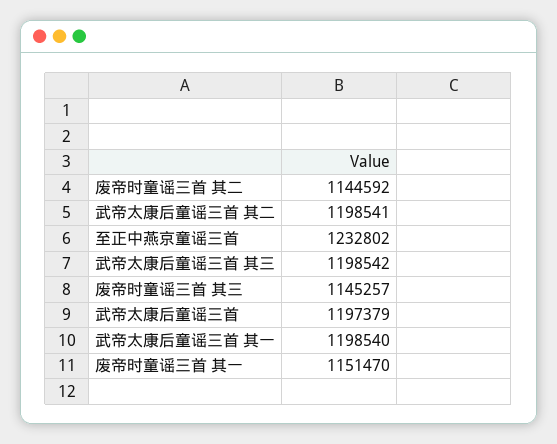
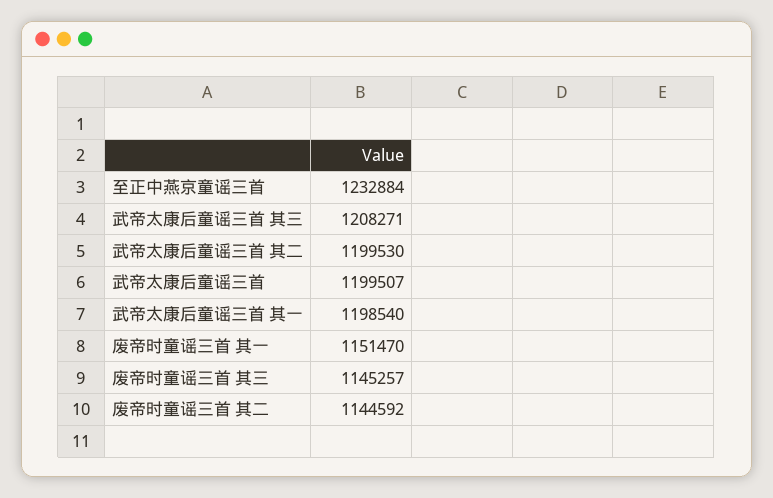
武帝太康后童谣三首 其二: 1198541 -> 1199530
至正中燕京童谣三首: 1232802 -> 1232884
武帝太康后童谣三首 其三: 1198542 -> 1208271
武帝太康后童谣三首: 1197379 -> 1199507

